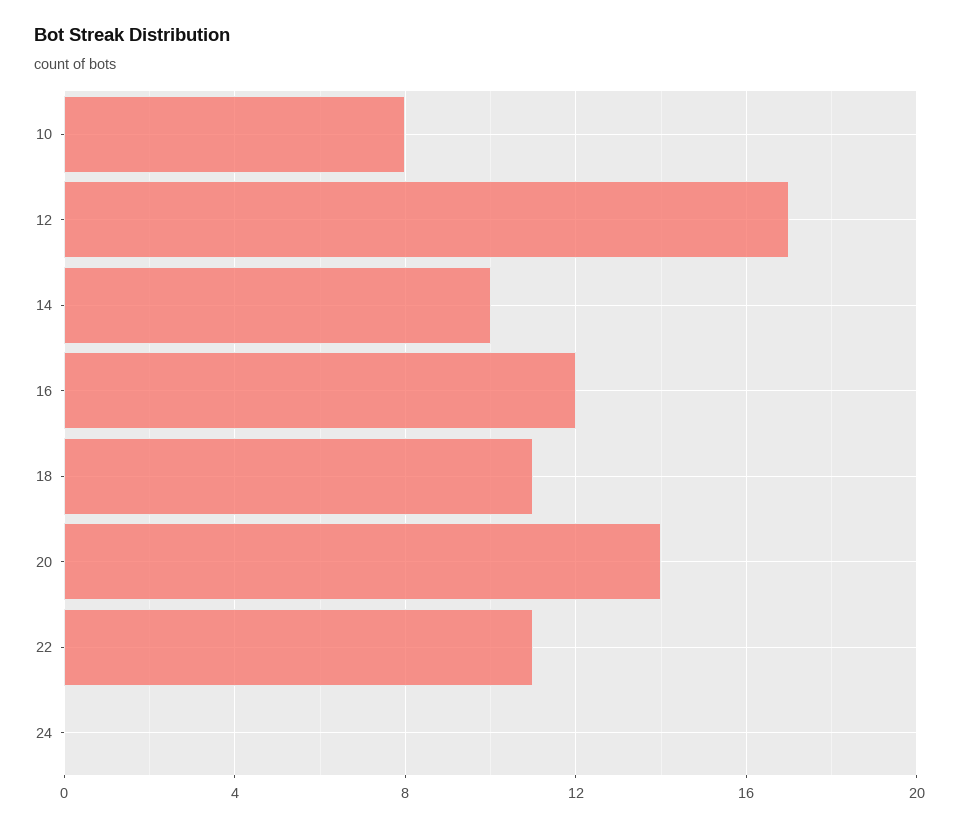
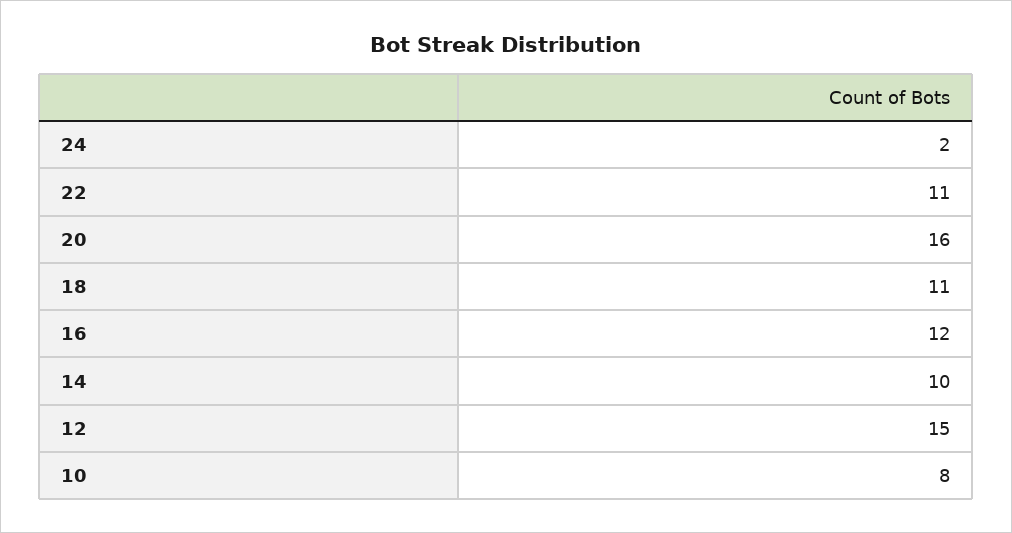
12: 17 -> 15
20: 14 -> 16
24: 0 -> 2

